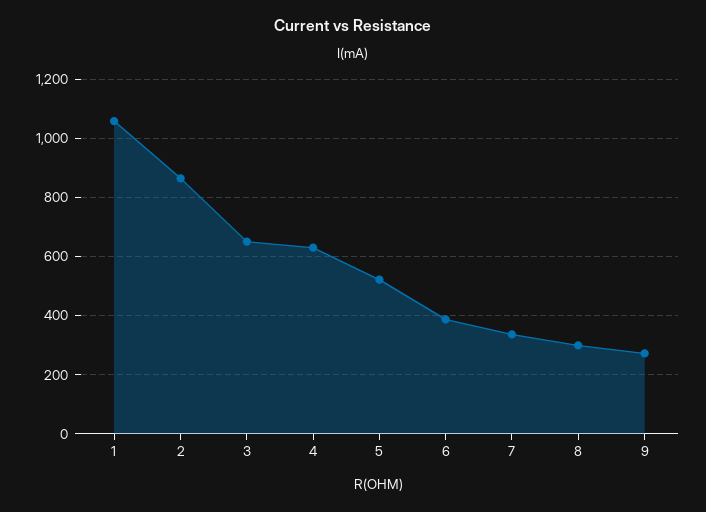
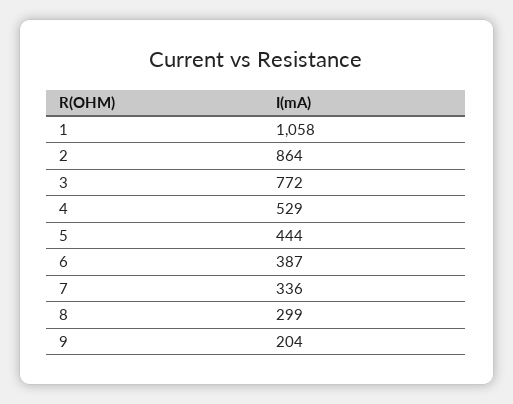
3: 650 -> 772
4: 625 -> 529
5: 525 -> 444
9: 275 -> 204

